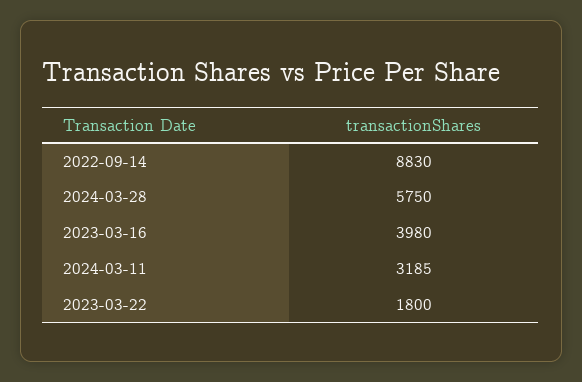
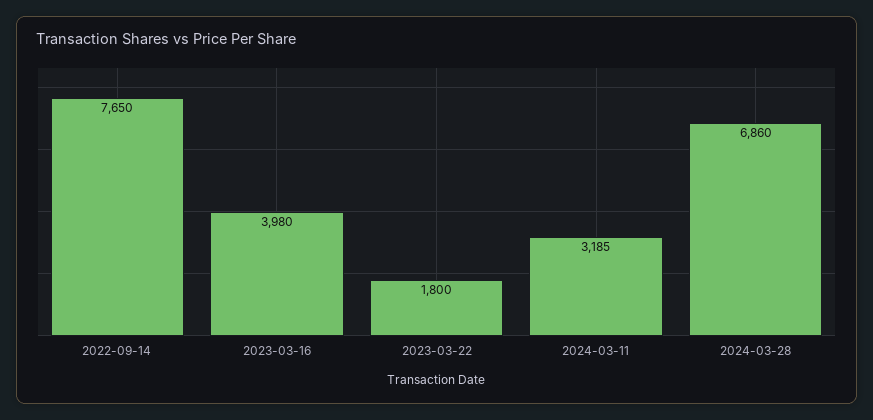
2022-09-14: 8830 -> 7650
2024-03-28: 5750 -> 6860

